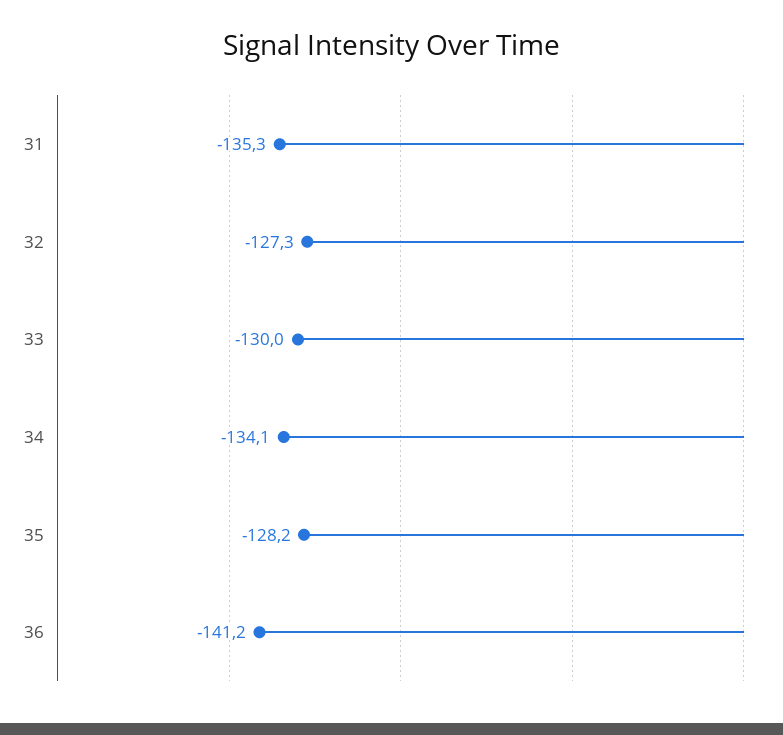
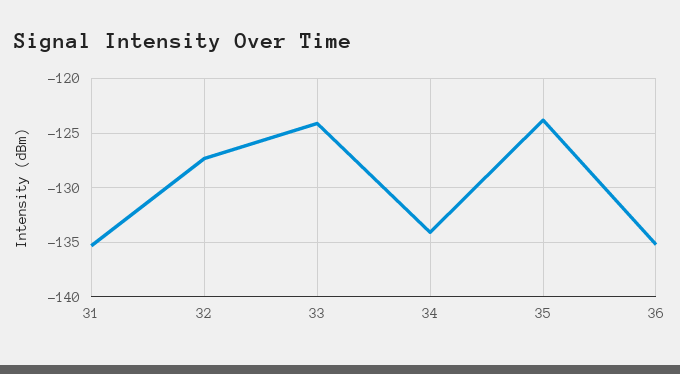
33: -130 -> -124
35: -128.2 -> -124
36: -141.2 -> -135

